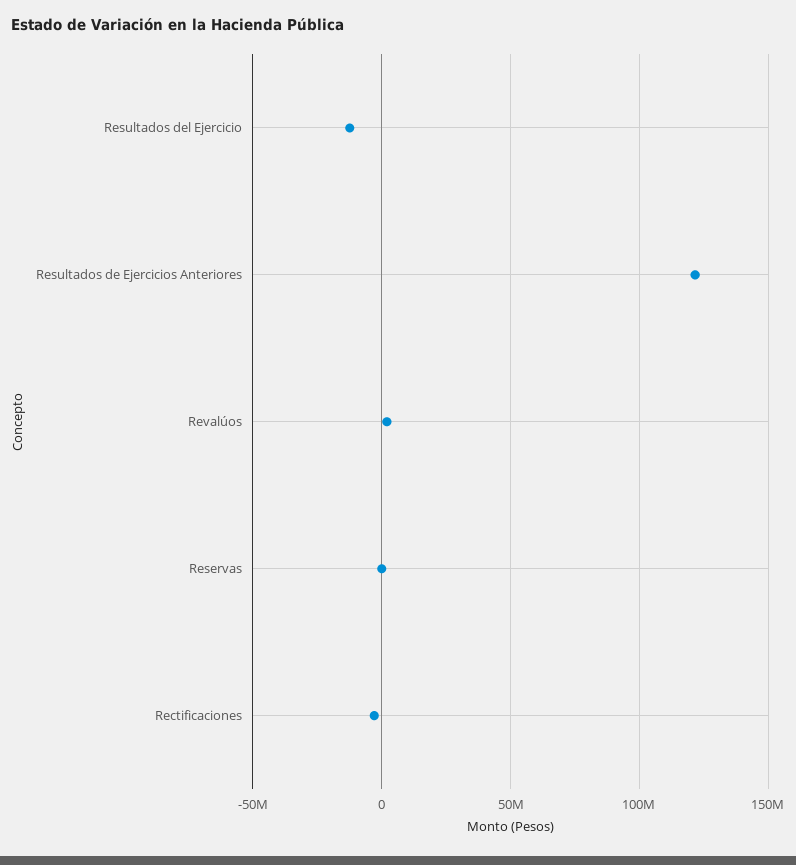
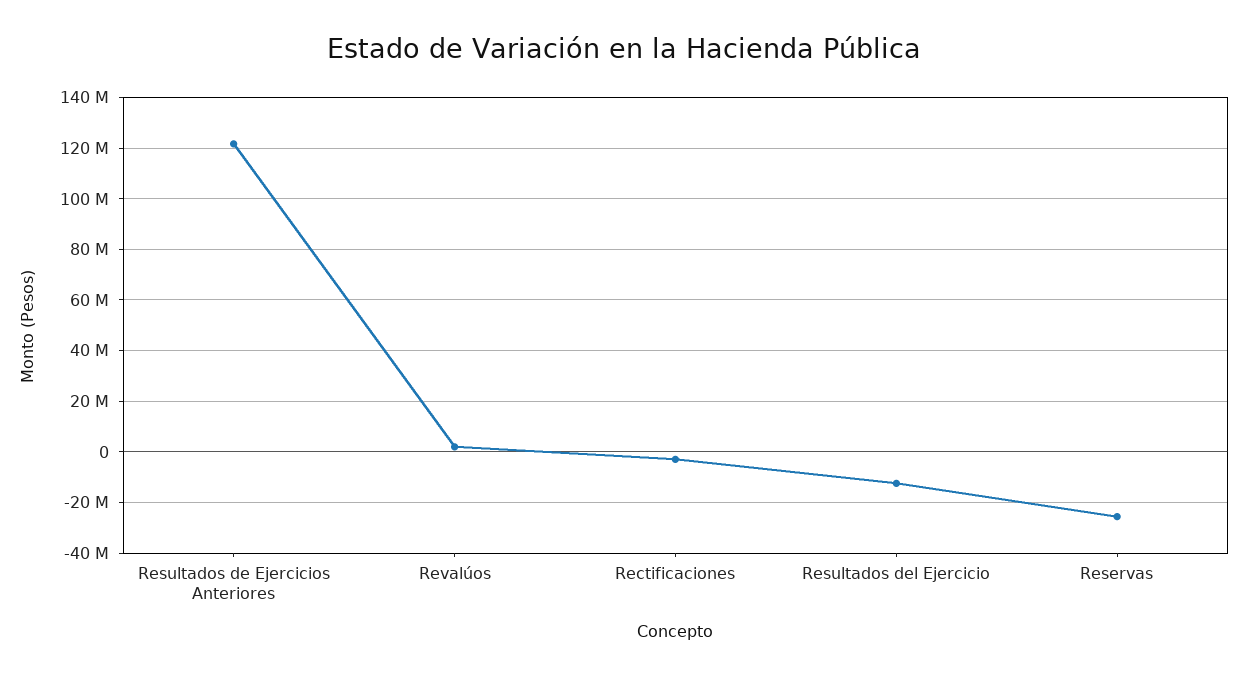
Reservas: 0 -> -25000000

